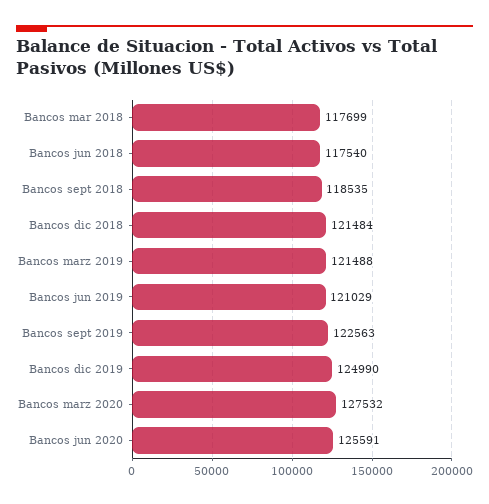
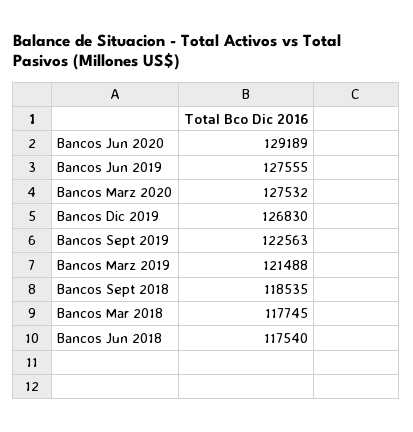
Bancos mar 2018: 117699 -> 117745
Bancos dic 2018: 121484 -> none
Bancos jun 2019: 121029 -> 127555
Bancos dic 2019: 124990 -> 126830
Bancos jun 2020: 125591 -> 129189

